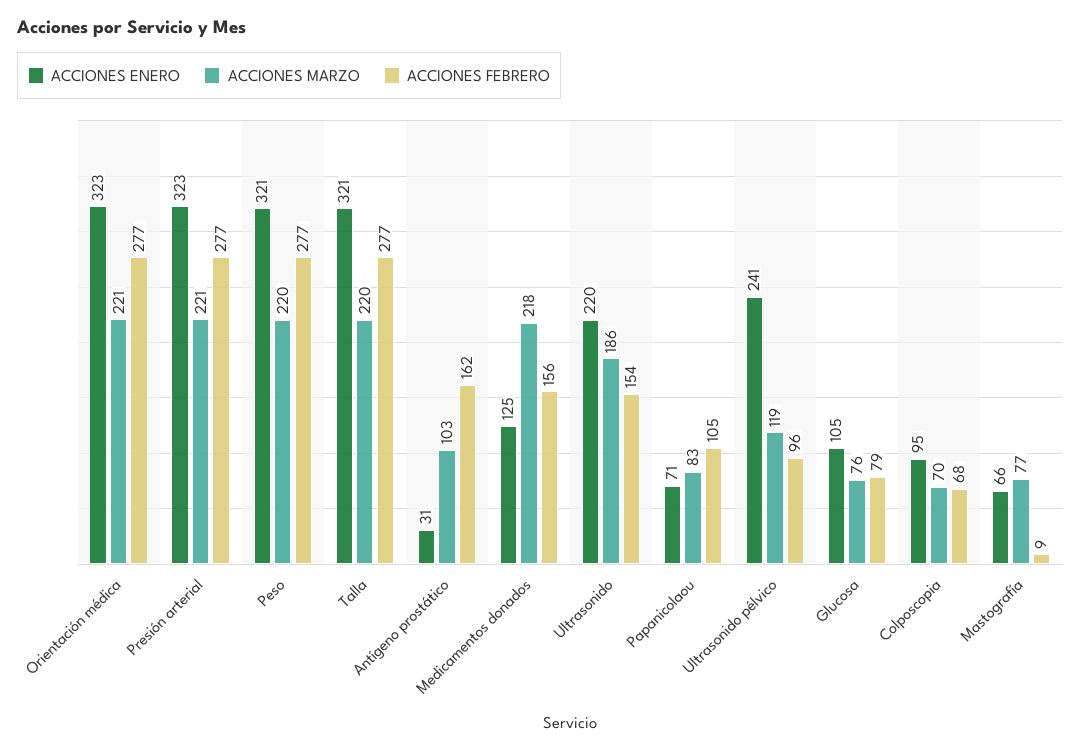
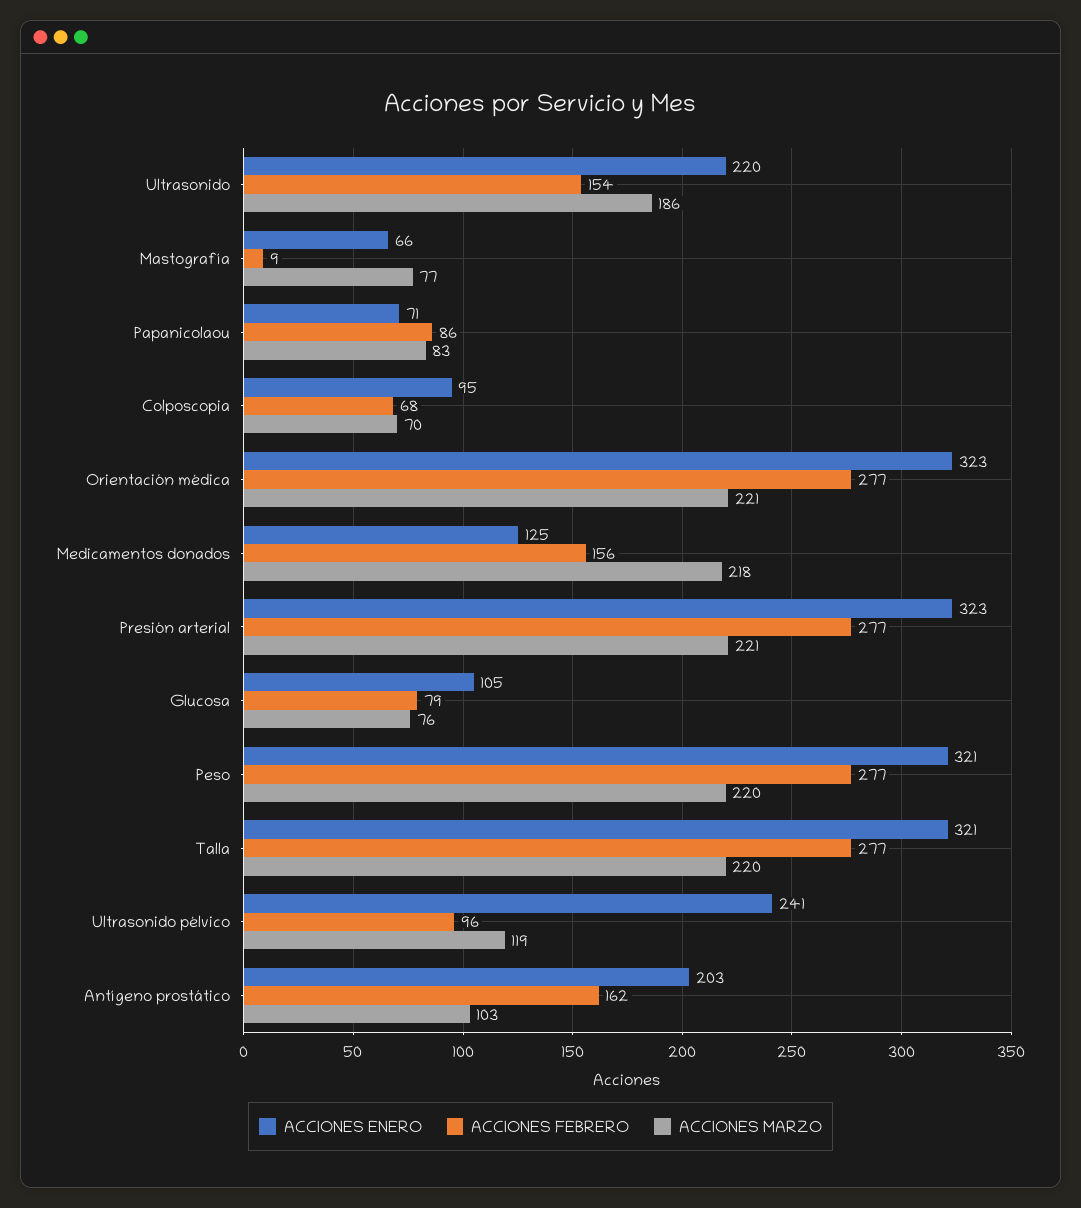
ACCIONES ENERO, Antígeno prostático: 31 -> 203
ACCIONES FEBRERO, Papanicolaou: 105 -> 86

